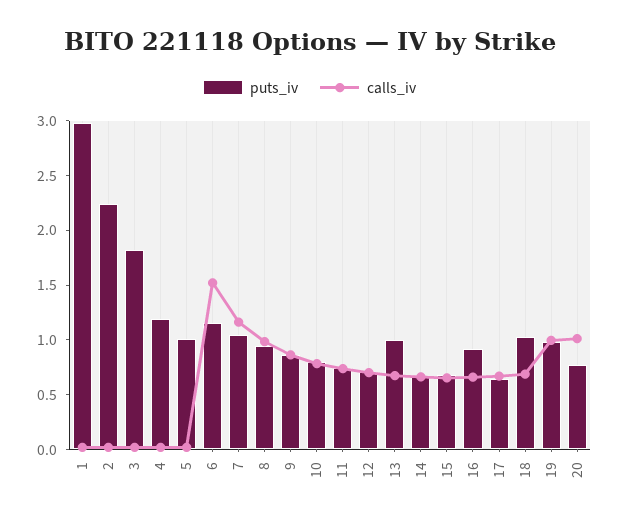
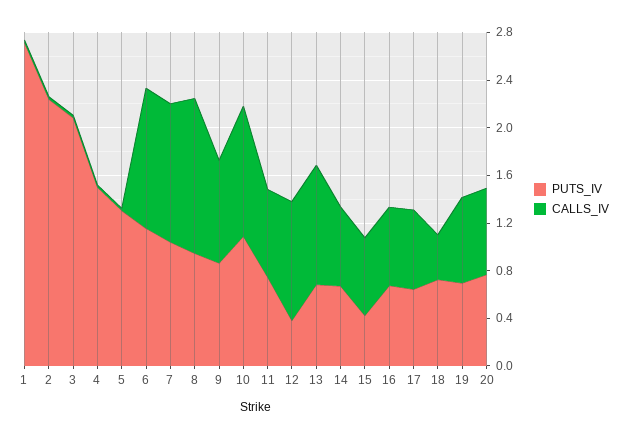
puts_iv, 1: 3 -> 2.7
puts_iv, 3: 1.8 -> 2.1
puts_iv, 4: 1.2 -> 1.5
puts_iv, 5: 1 -> 1.3
calls_iv, 6: 1.5 -> 1.2
calls_iv, 8: 1 -> 1.3
puts_iv, 10: 0.8 -> 1.1
calls_iv, 10: 0.8 -> 1.1
puts_iv, 12: 0.7 -> 0.4
calls_iv, 12: 0.7 -> 1
puts_iv, 13: 1 -> 0.7
calls_iv, 13: 0.7 -> 1
puts_iv, 15: 0.7 -> 0.4
puts_iv, 16: 0.9 -> 0.7
puts_iv, 18: 1 -> 0.7
calls_iv, 18: 0.7 -> 0.4
puts_iv, 19: 1 -> 0.7
calls_iv, 19: 1 -> 0.7
calls_iv, 20: 1 -> 0.7

